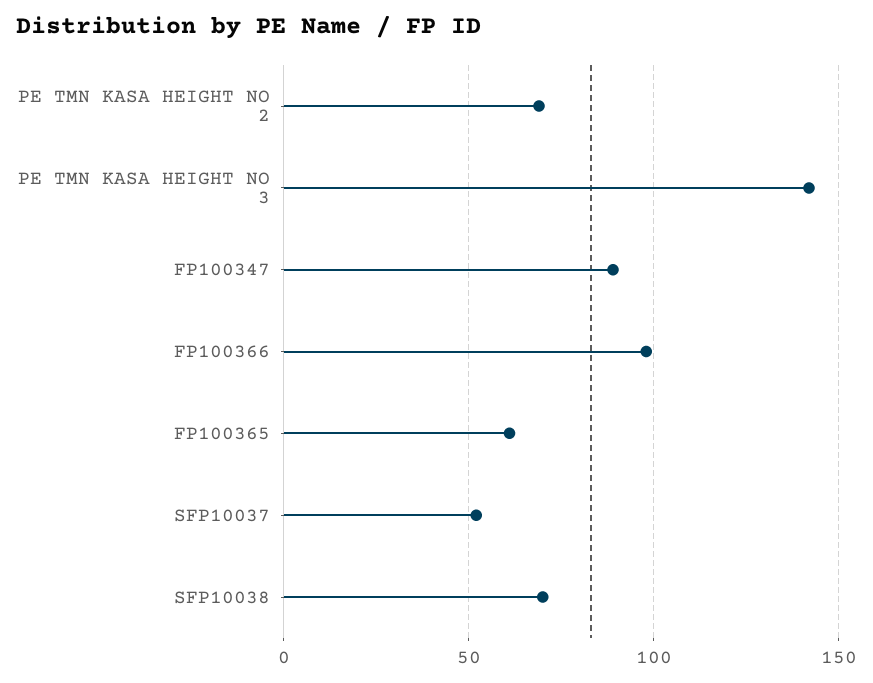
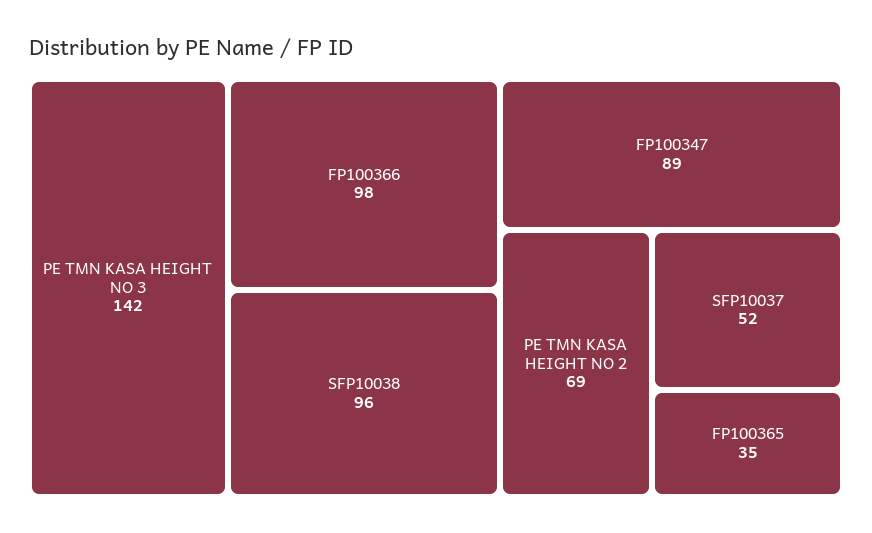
FP100365: 60 -> 35
SFP10038: 70 -> 96

